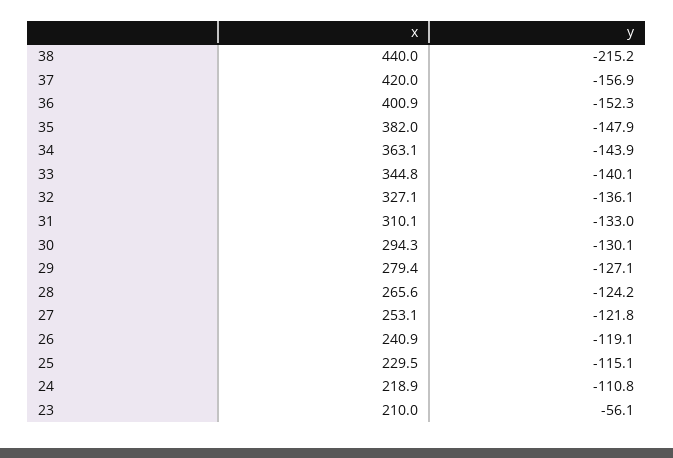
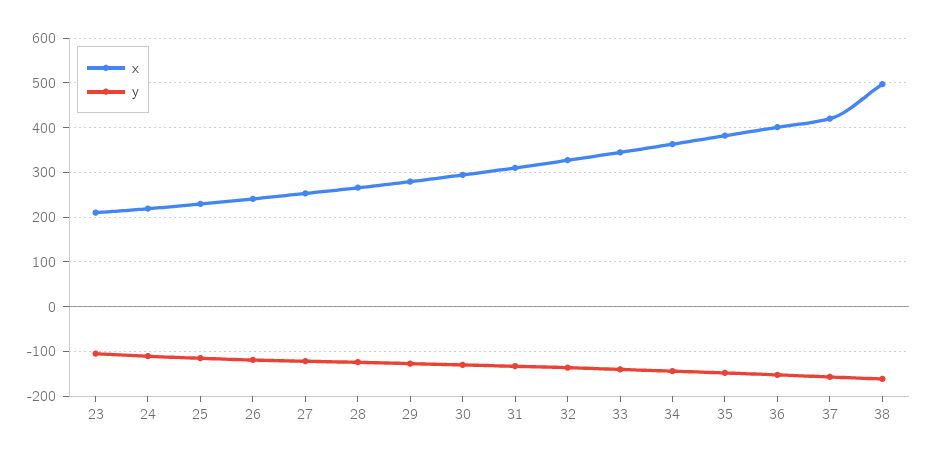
x, 38: 440 -> 500
y, 38: -215.2 -> -160
y, 23: -56.1 -> -100

